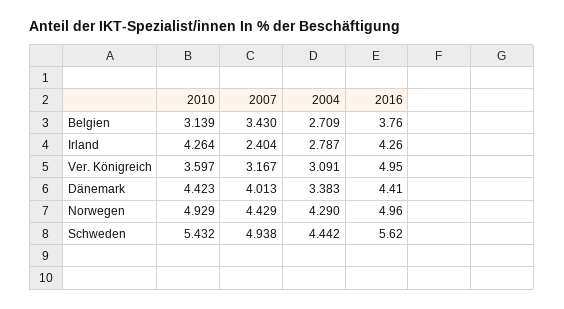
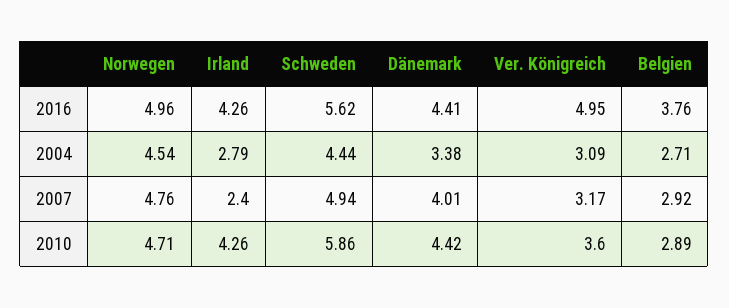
2010, Belgien: 3.139 -> 2.89
2007, Belgien: 3.43 -> 2.92
2010, Norwegen: 4.929 -> 4.71
2007, Norwegen: 4.429 -> 4.76
2004, Norwegen: 4.29 -> 4.54
2010, Schweden: 5.432 -> 5.86

